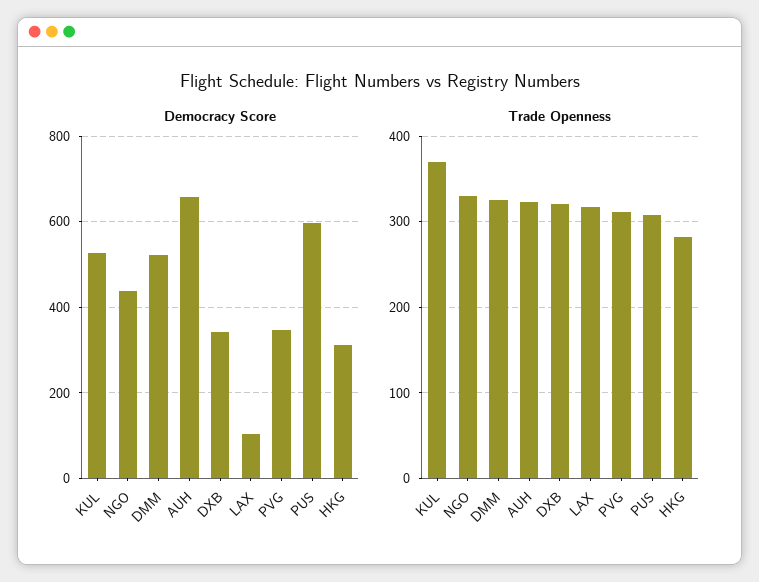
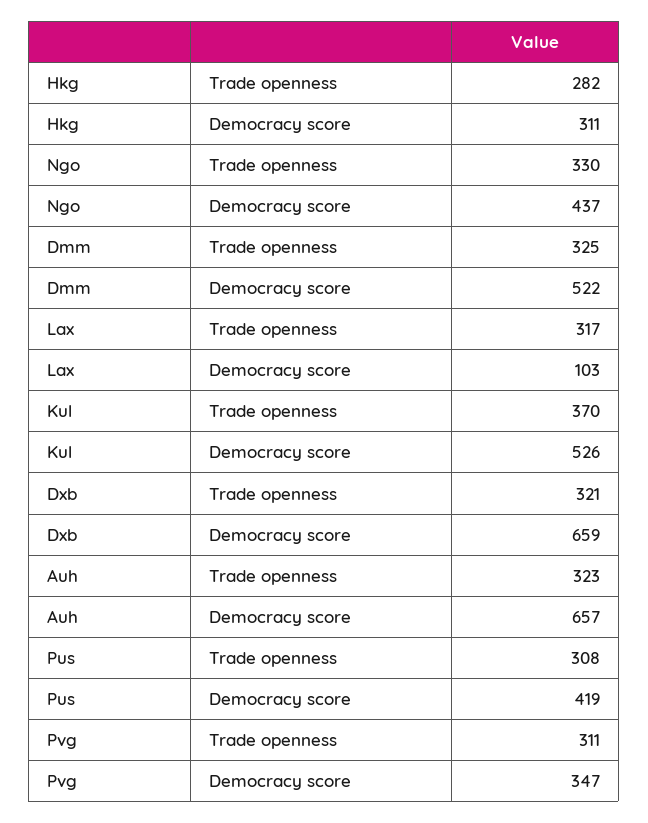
Democracy Score, DXB: 340 -> 659
Democracy Score, PUS: 600 -> 419

